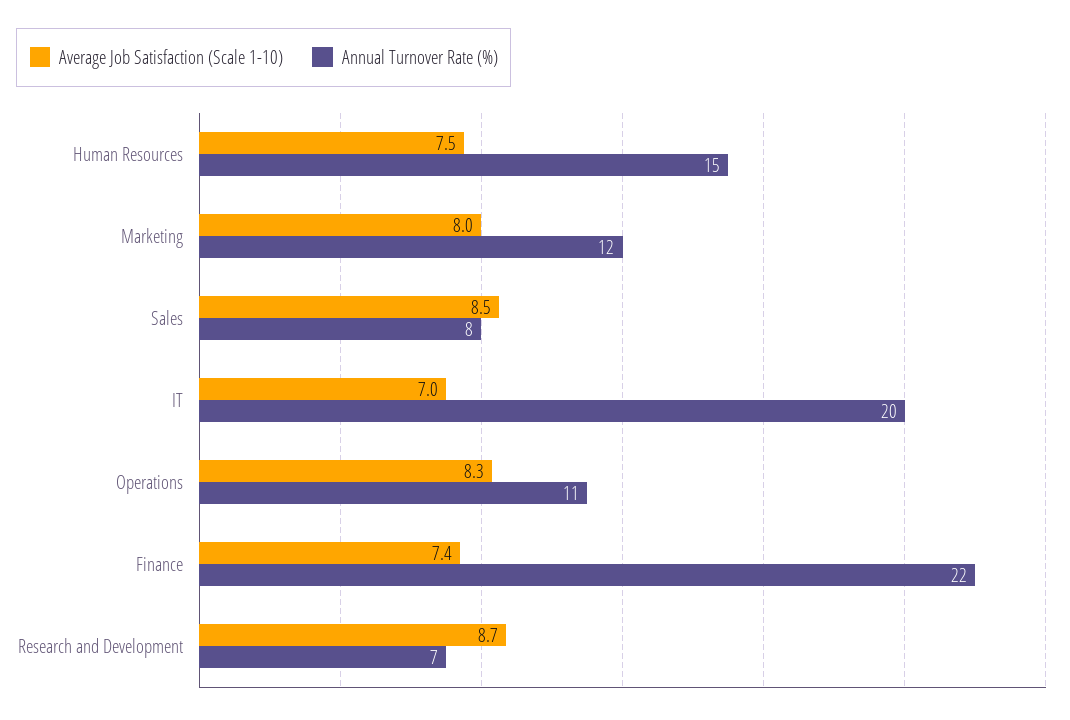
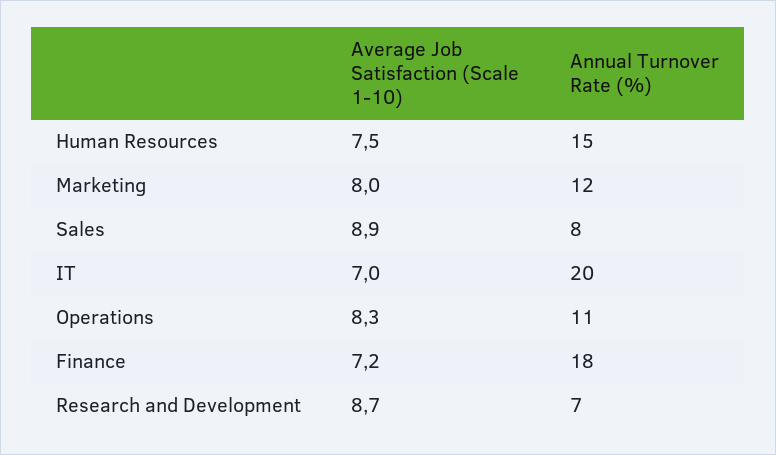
Average Job Satisfaction (Scale 1-10), Sales: 8.5 -> 8.9
Average Job Satisfaction (Scale 1-10), Finance: 7.4 -> 7.2
Annual Turnover Rate (%), Finance: 22 -> 18

